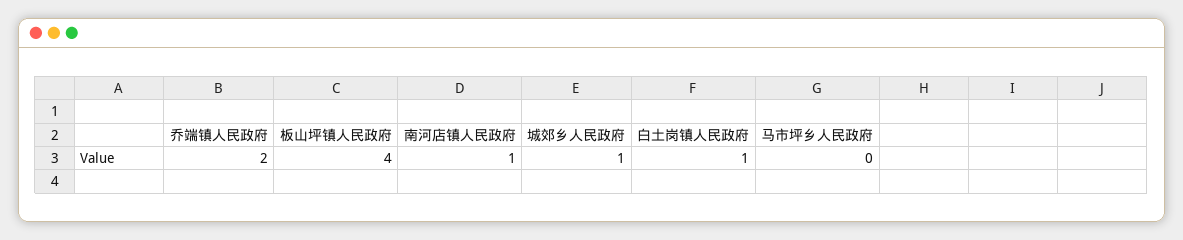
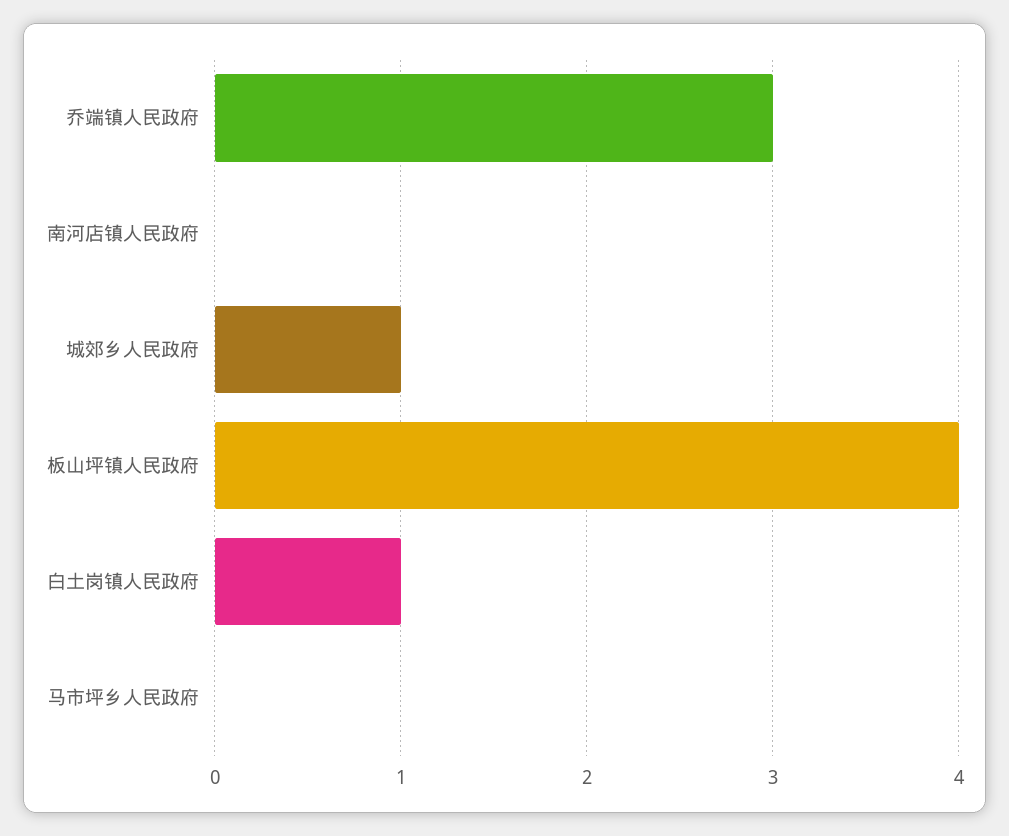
乔端镇人民政府: 2 -> 3
南河店镇人民政府: 1 -> 0

